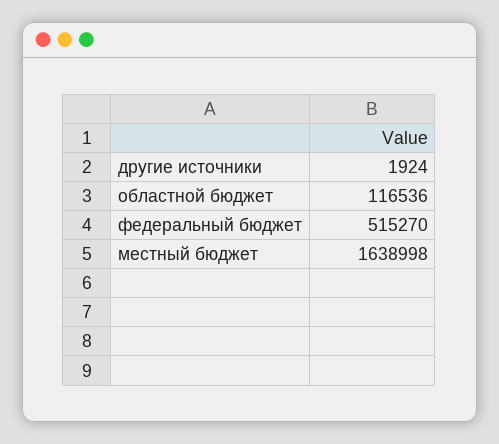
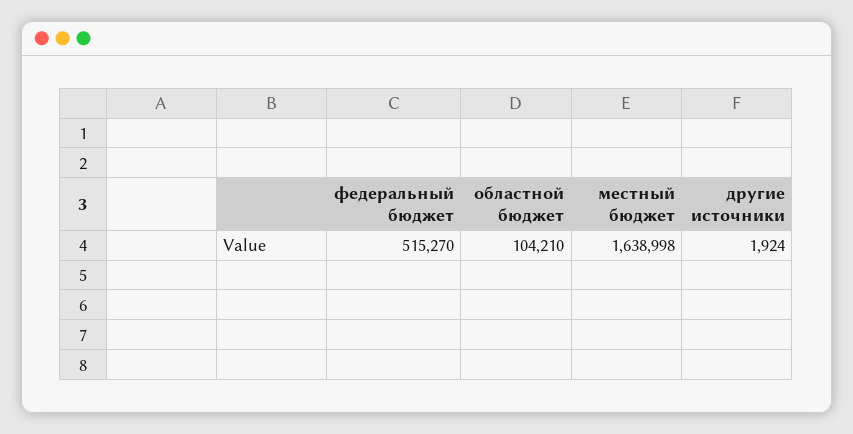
областной бюджет: 116536 -> 104210

